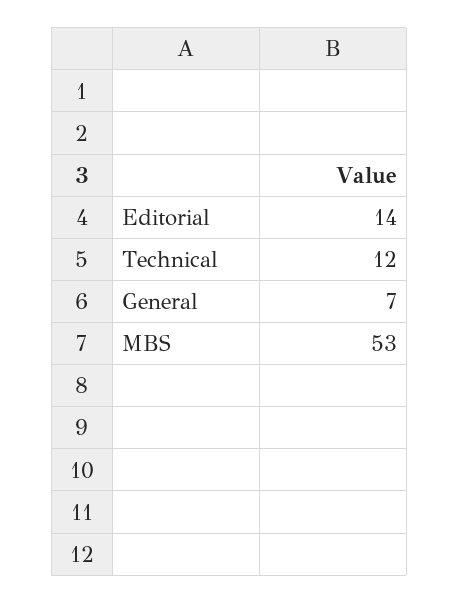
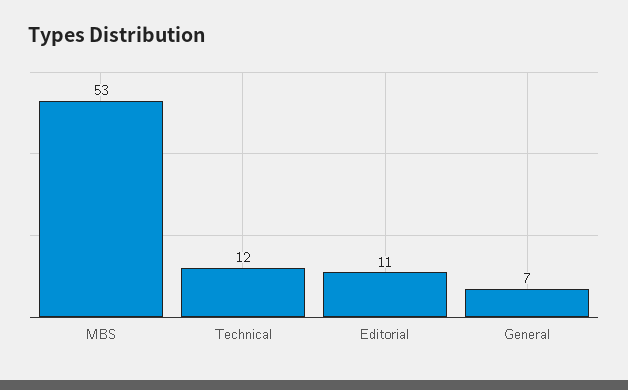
Editorial: 14 -> 11

